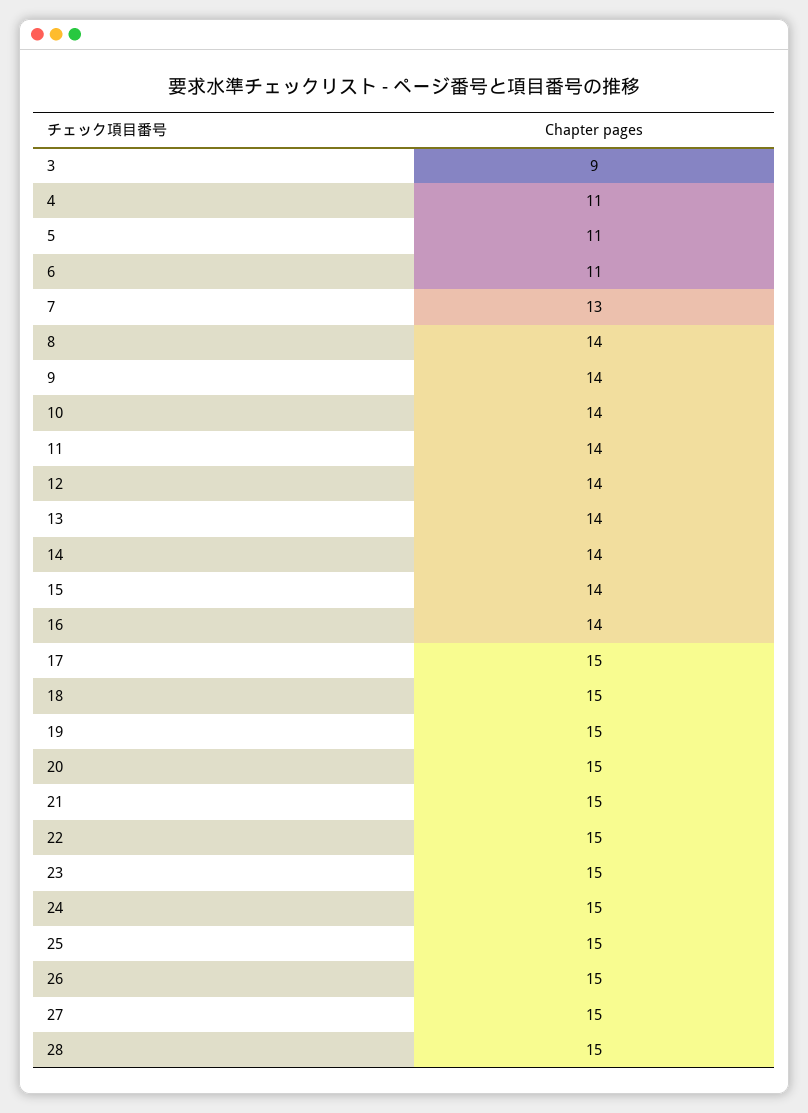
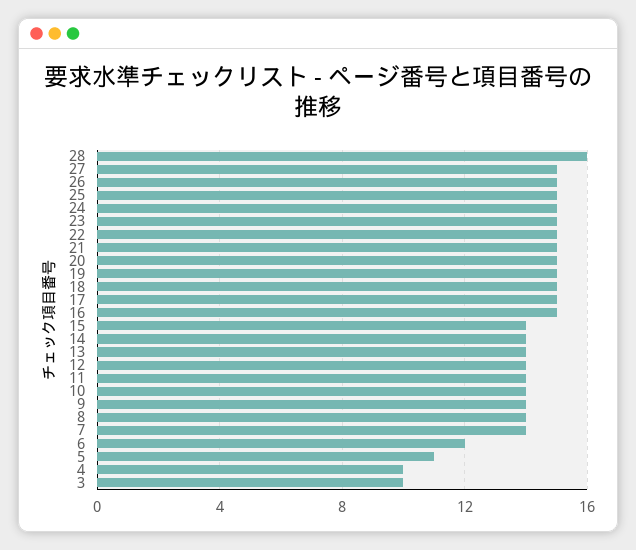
3: 9 -> 10
4: 11 -> 10
6: 11 -> 12
7: 13 -> 14
16: 14 -> 15
28: 15 -> 16

